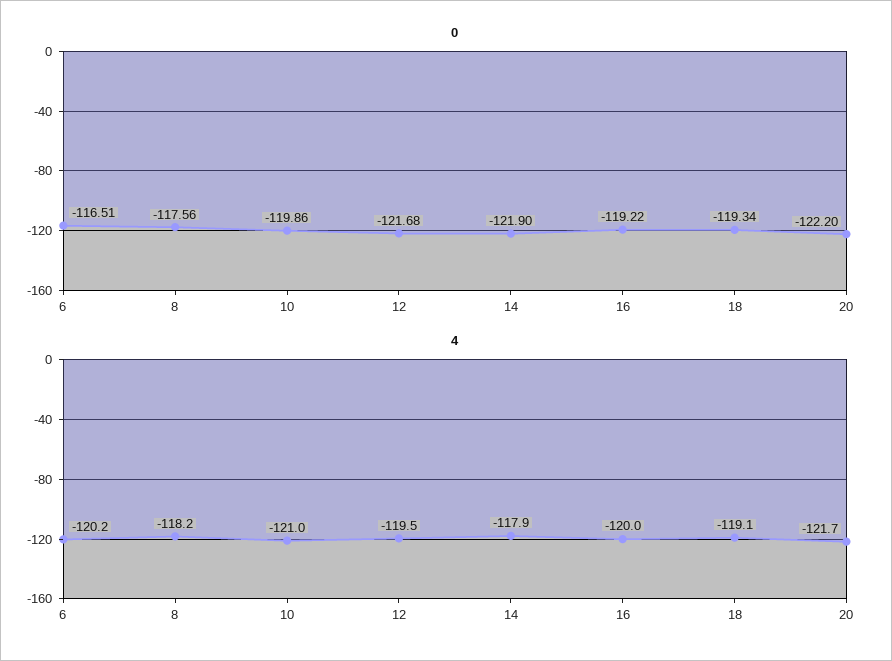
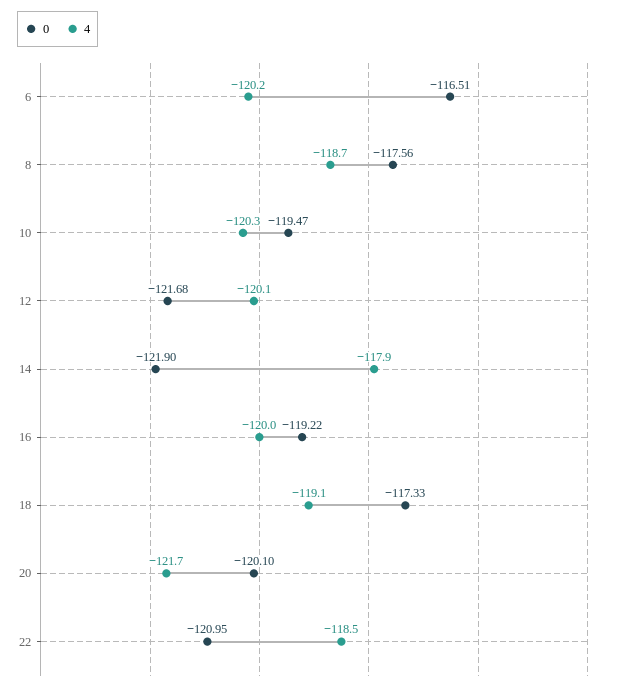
0, 10: -119.86 -> -119.47
0, 18: -119.34 -> -117.33
0, 20: -122.2 -> -120.1
4, 8: -118.2 -> -118.7
4, 10: -121 -> -120.3
4, 12: -119.5 -> -120.1
0, 22: none -> -120.95
4, 22: none -> -118.5

